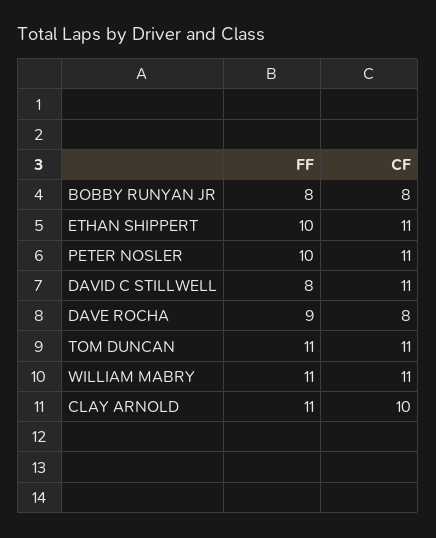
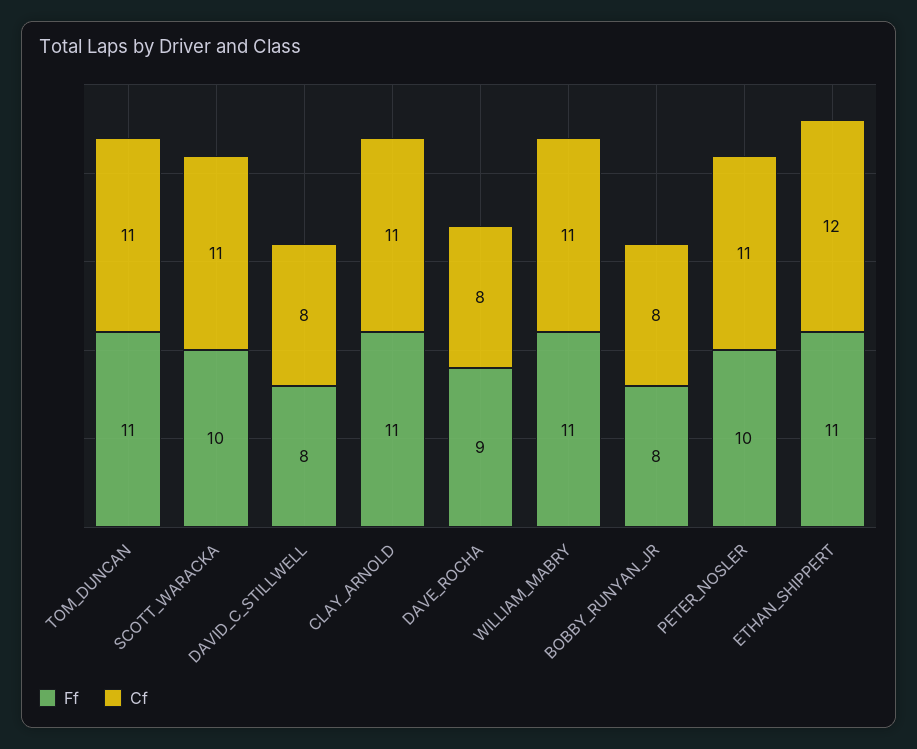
FF, ETHAN SHIPPERT: 10 -> 11
CF, ETHAN SHIPPERT: 11 -> 12
CF, DAVID C STILLWELL: 11 -> 8
CF, CLAY ARNOLD: 10 -> 11
FF, SCOTT_WARACKA: none -> 10
CF, SCOTT_WARACKA: none -> 11

